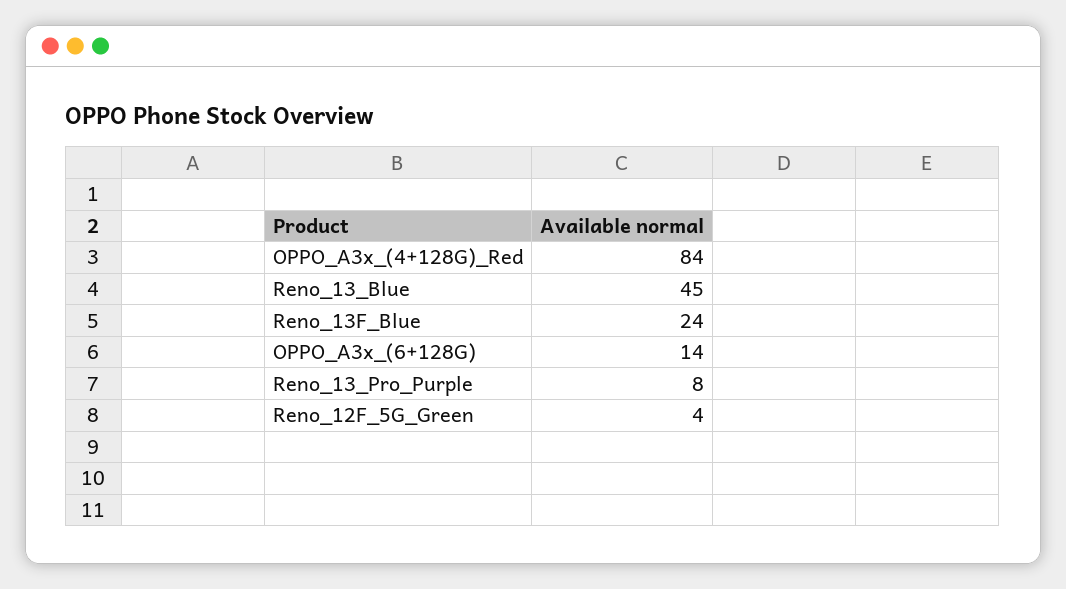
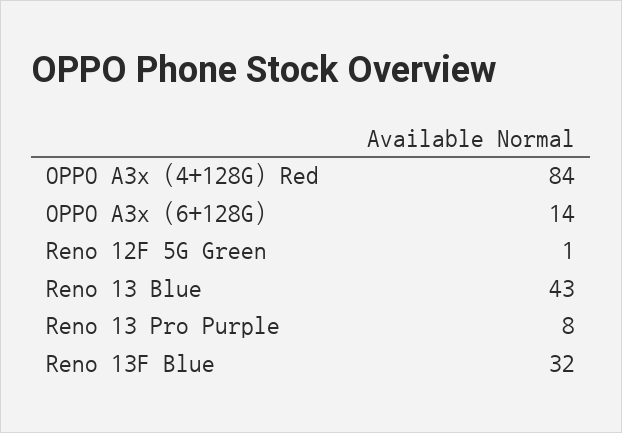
Reno_13_Blue: 45 -> 43
Reno_13F_Blue: 24 -> 32
Reno_12F_5G_Green: 4 -> 1

